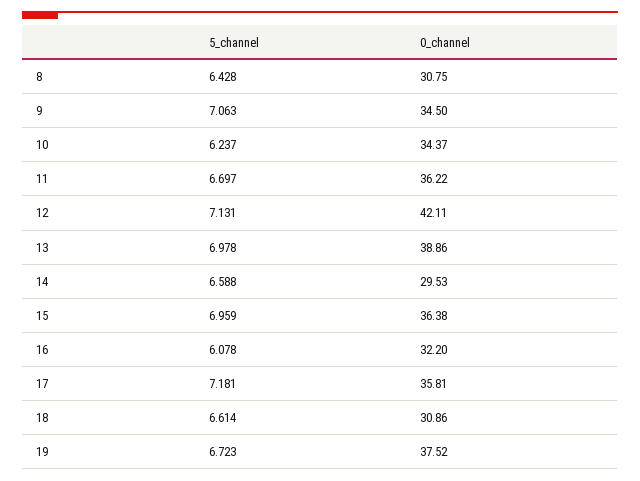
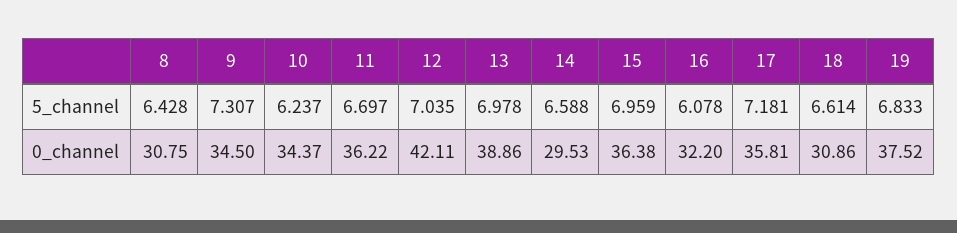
5_channel, 9: 7.063 -> 7.307
5_channel, 12: 7.131 -> 7.035
5_channel, 19: 6.723 -> 6.833

